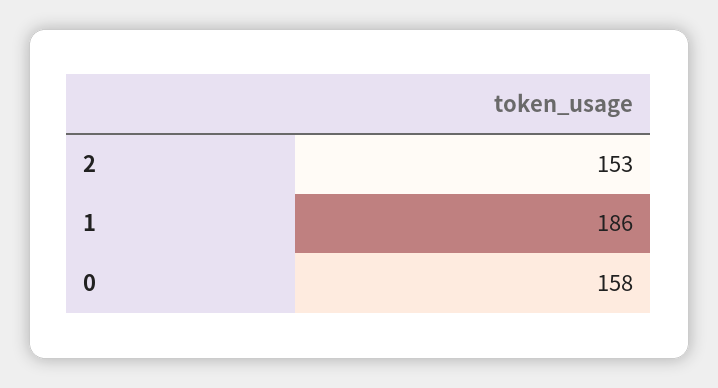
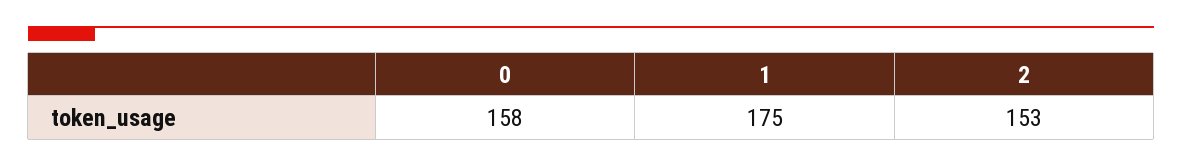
1: 186 -> 175

